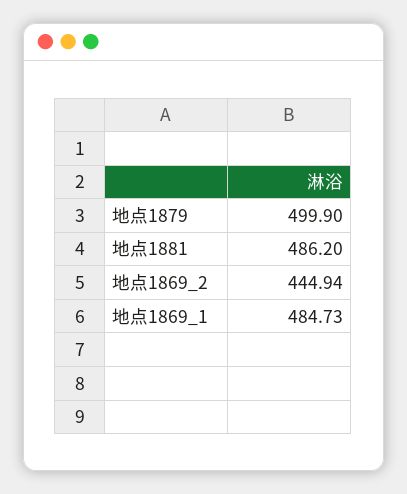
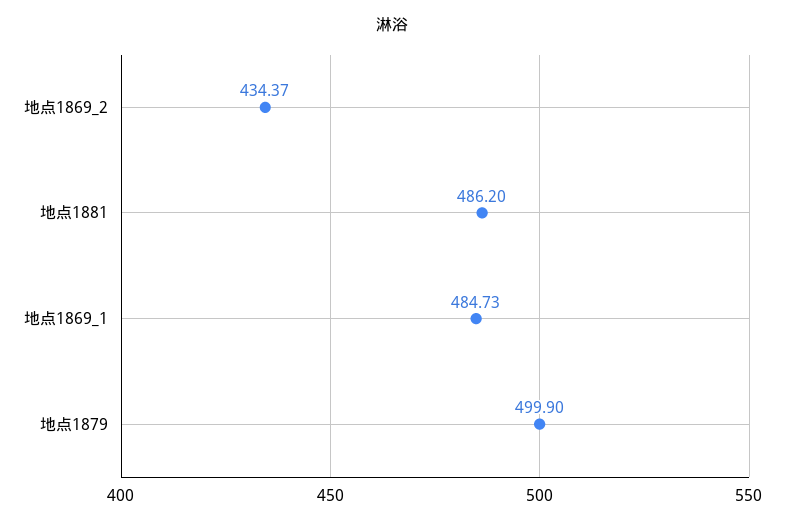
地点1869_2: 444.94 -> 434.37

